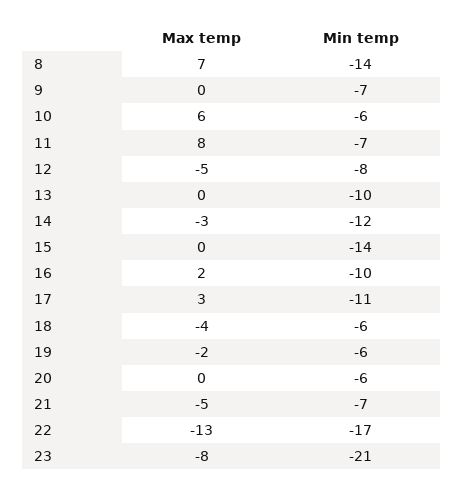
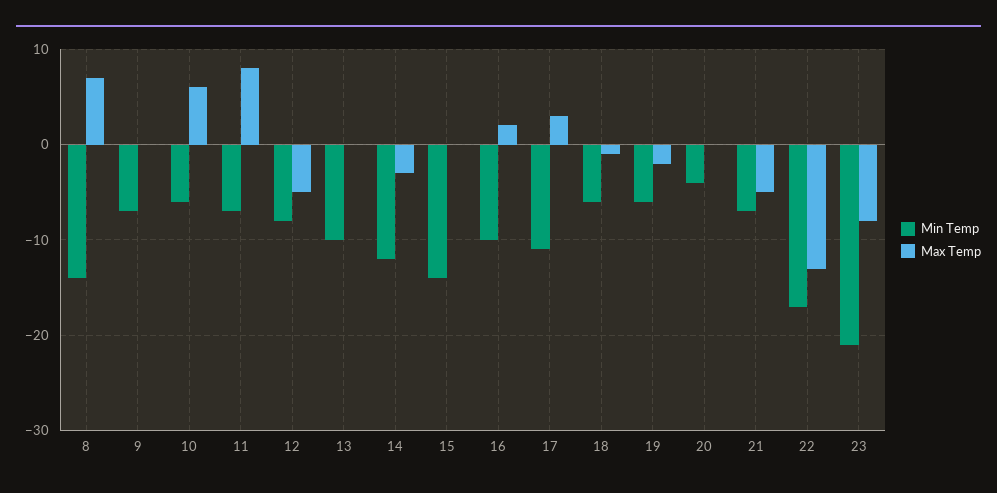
Max temp, 18: -4 -> -1
Min temp, 20: -6 -> -4

